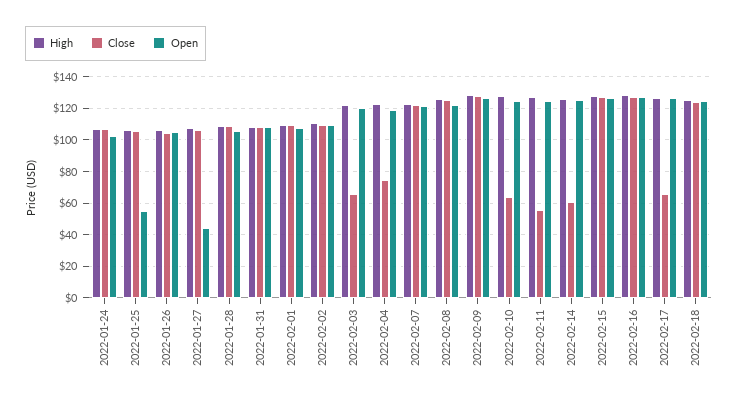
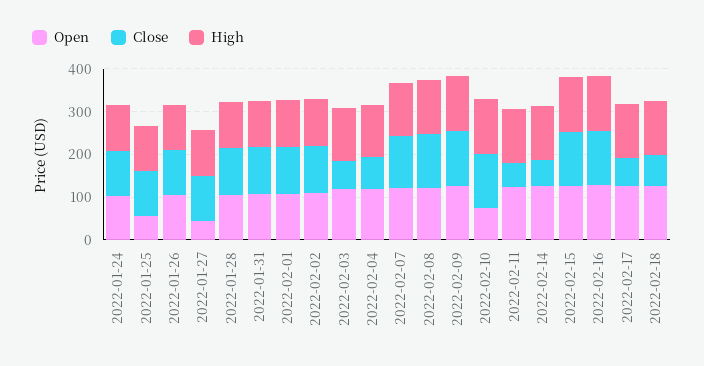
Close, 2022-02-10: 65 -> 120
Open, 2022-02-10: 125 -> 80
Close, 2022-02-18: 125 -> 80

